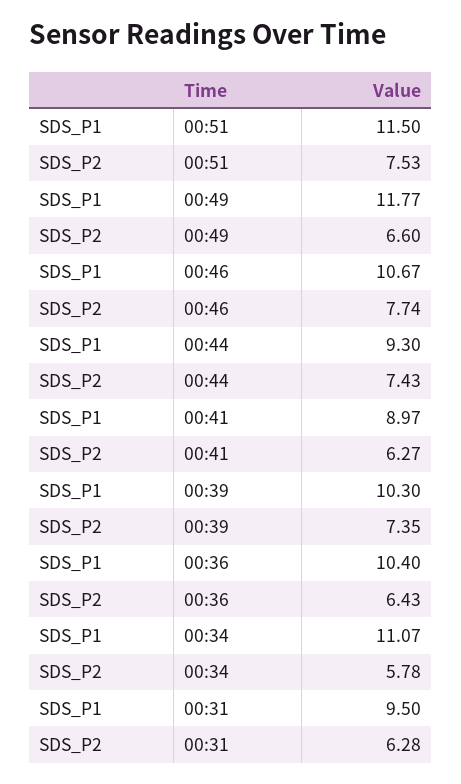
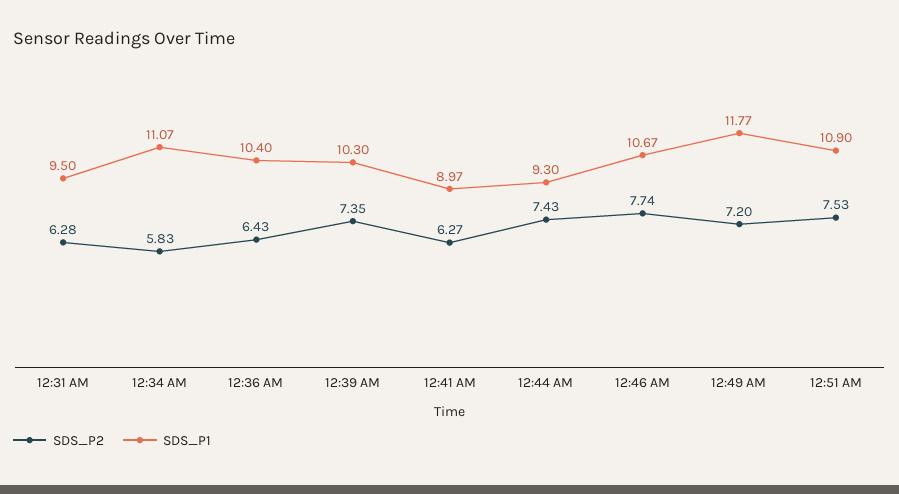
SDS_P1, 00:51: 11.5 -> 10.9
SDS_P2, 00:49: 6.6 -> 7.2
SDS_P2, 00:34: 5.78 -> 5.83

